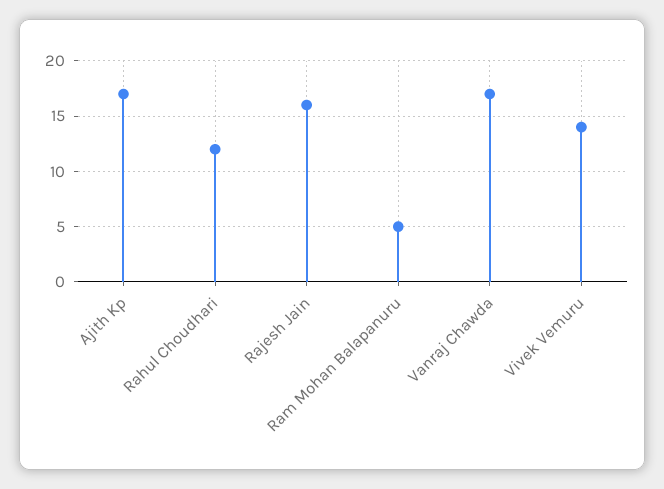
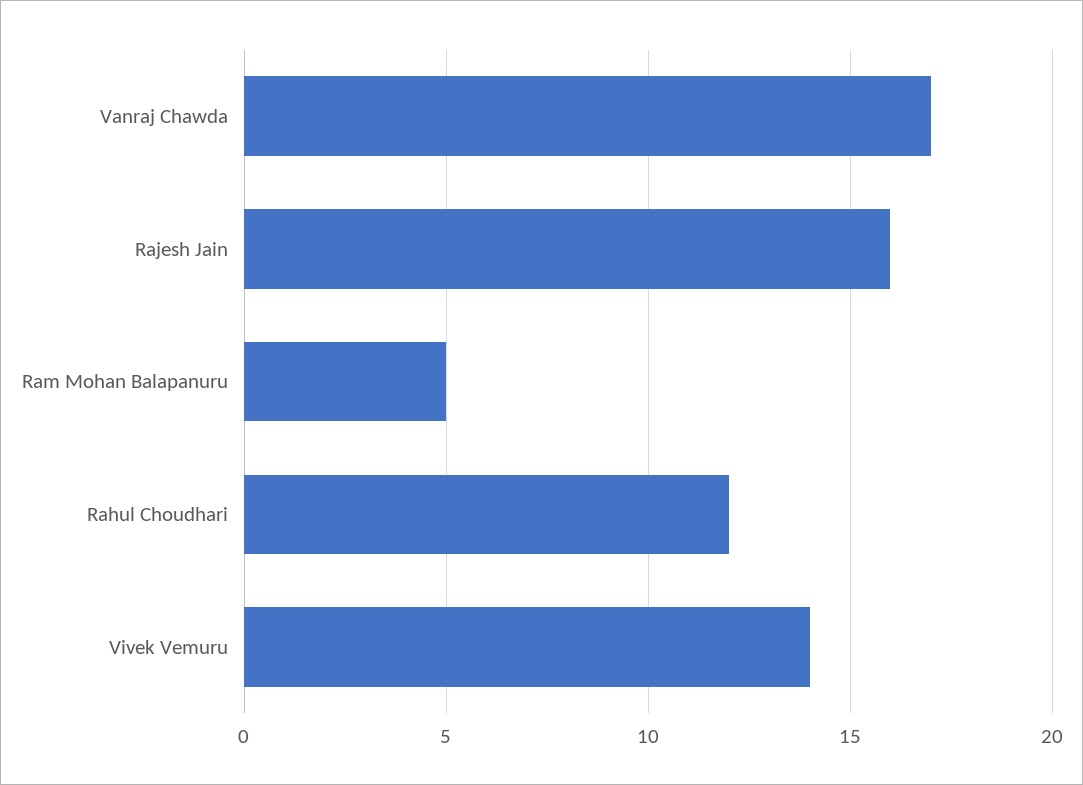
Ajith Kp: 17 -> none

